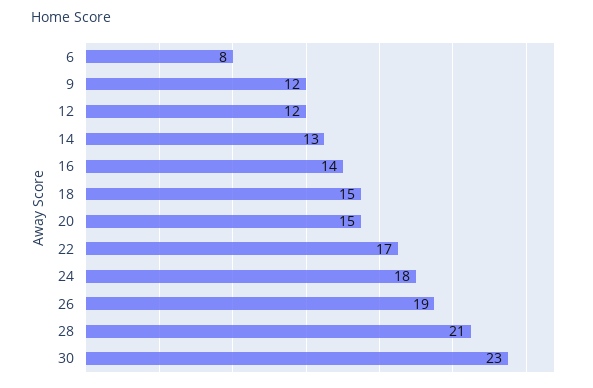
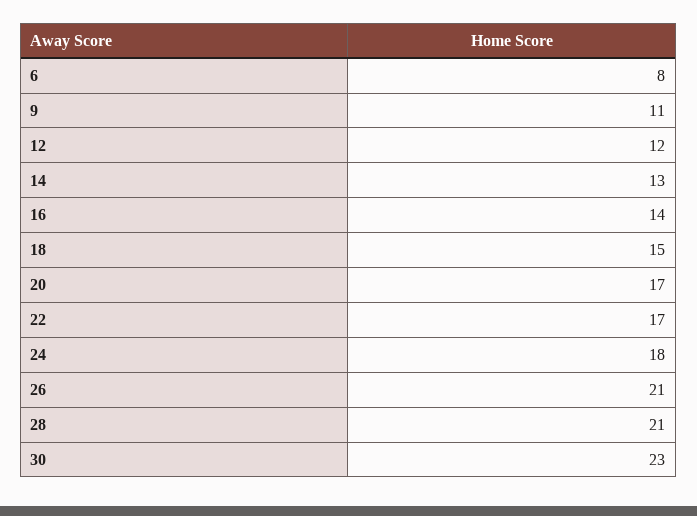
9: 12 -> 11
20: 15 -> 17
26: 19 -> 21

